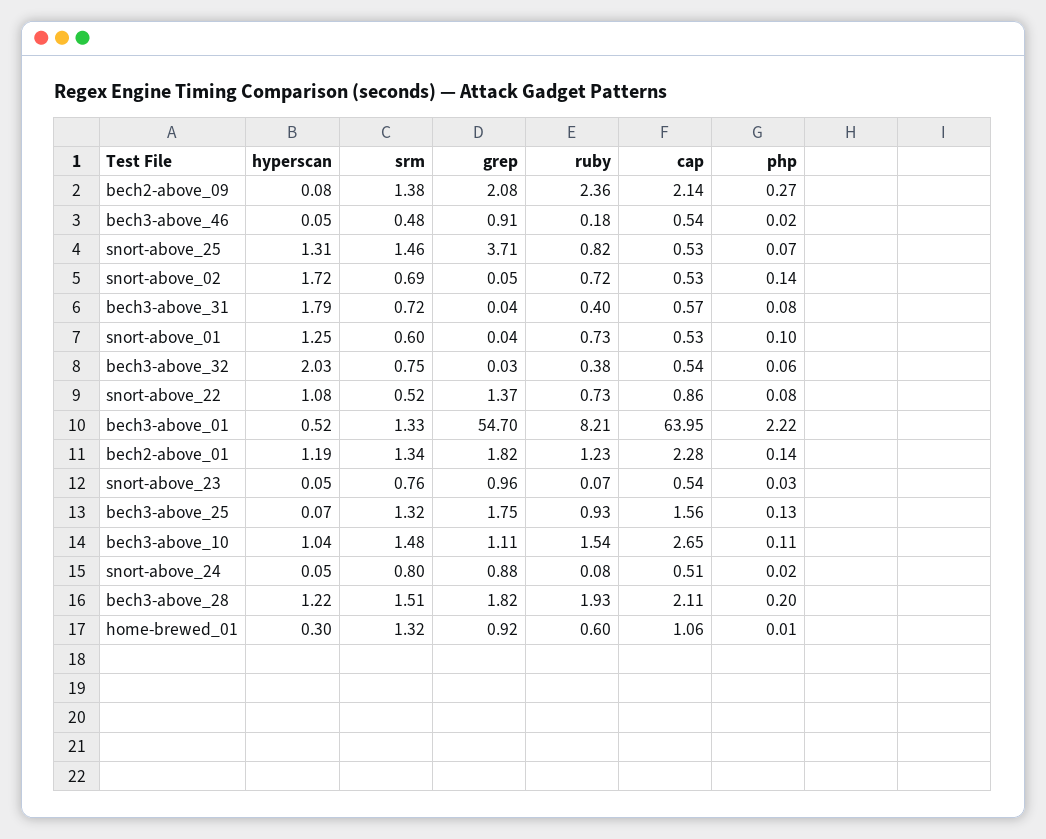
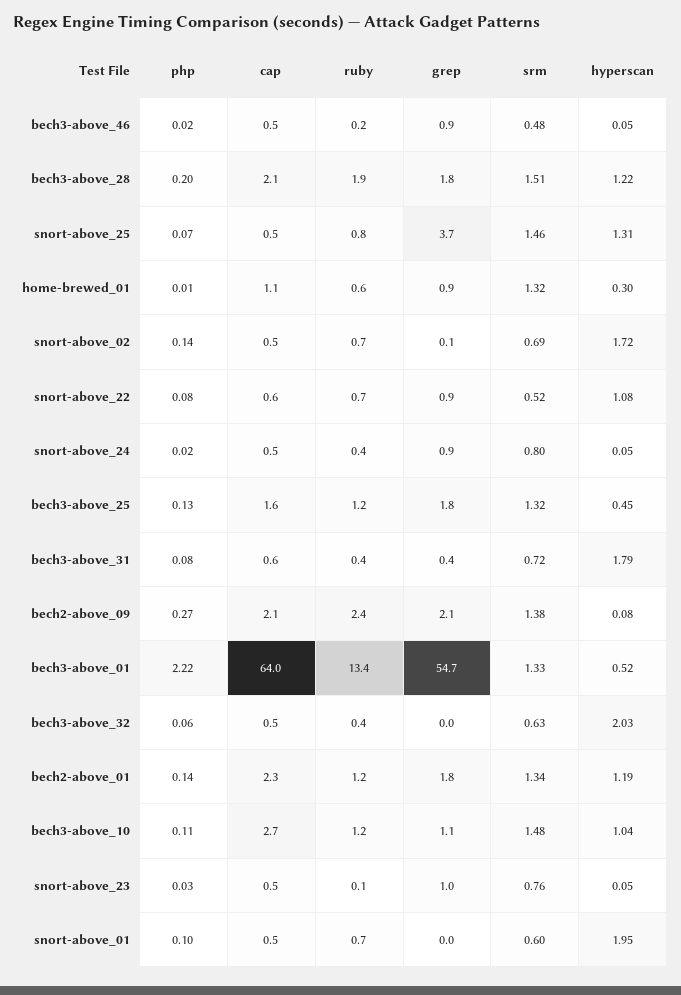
grep, bech3-above_31: 0.04 -> 0.4
hyperscan, snort-above_01: 1.25 -> 1.95
srm, bech3-above_32: 0.75 -> 0.63
grep, snort-above_22: 1.37 -> 0.9
cap, snort-above_22: 0.86 -> 0.6
ruby, bech3-above_01: 8.21 -> 13.4
hyperscan, bech3-above_25: 0.07 -> 0.45
ruby, bech3-above_25: 0.93 -> 1.2
ruby, bech3-above_10: 1.54 -> 1.2
ruby, snort-above_24: 0.08 -> 0.4

